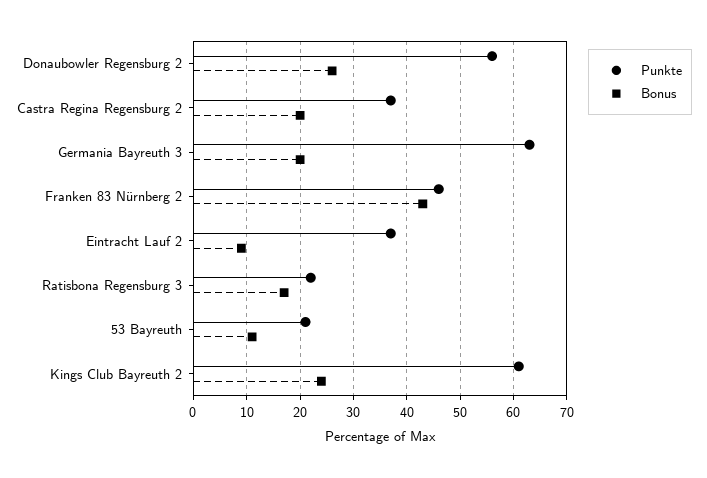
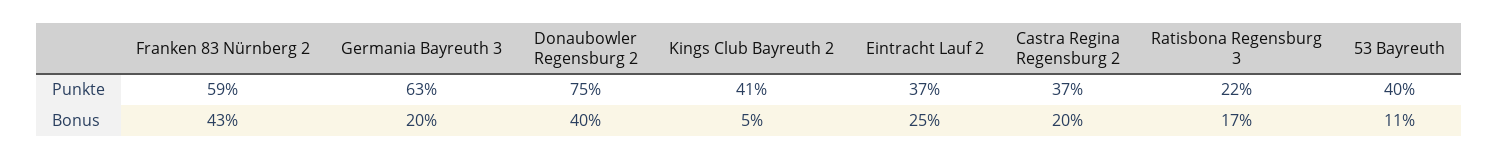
Punkte, Donaubowler Regensburg 2: 55 -> 75
Bonus, Donaubowler Regensburg 2: 25 -> 40
Punkte, Franken 83 Nürnberg 2: 45 -> 59
Bonus, Eintracht Lauf 2: 10 -> 25
Punkte, 53 Bayreuth: 20 -> 40
Punkte, Kings Club Bayreuth 2: 60 -> 41
Bonus, Kings Club Bayreuth 2: 25 -> 5

